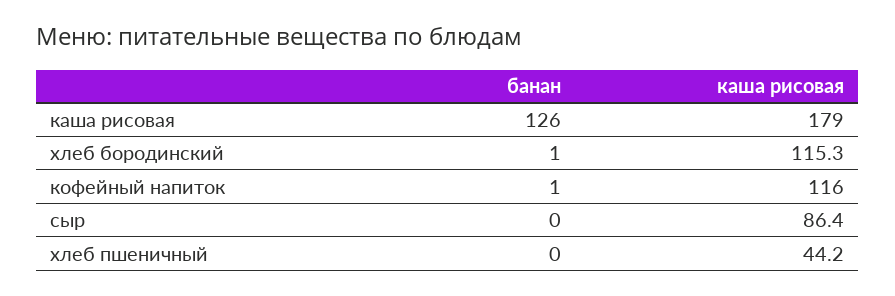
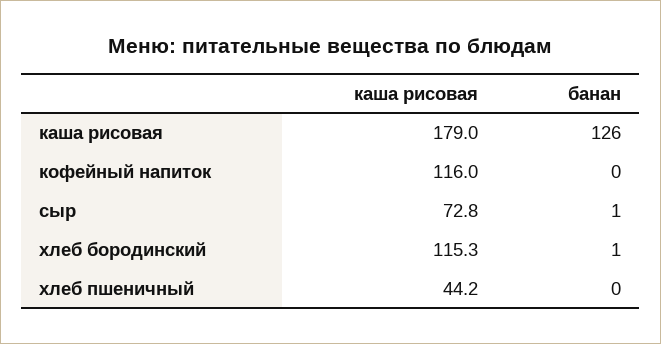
банан, кофейный напиток: 1 -> 0
банан, сыр: 0 -> 1
каша рисовая, сыр: 86.4 -> 72.8

